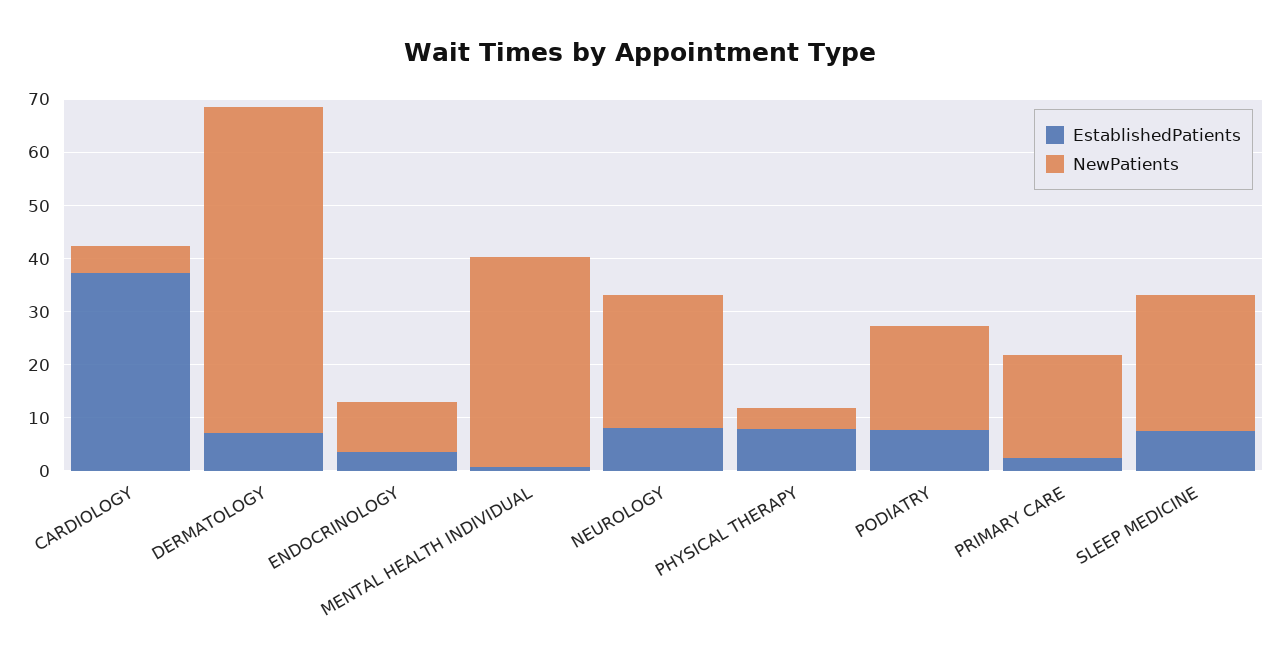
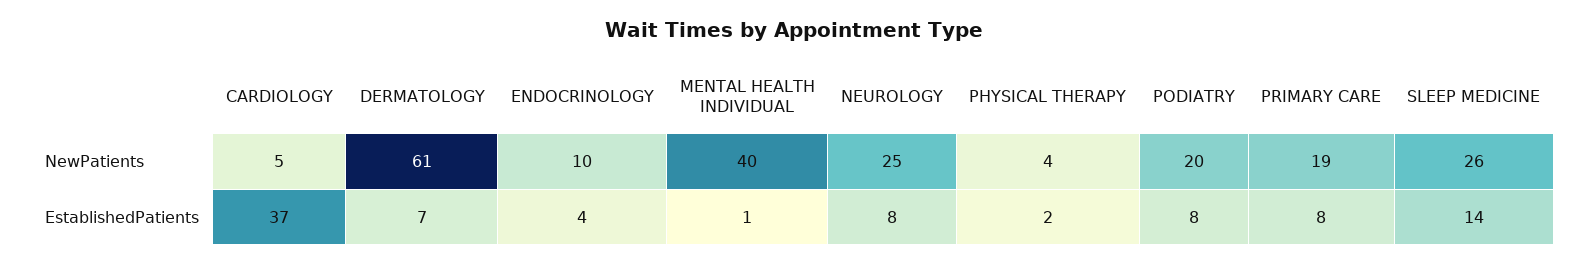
EstablishedPatients, PHYSICAL THERAPY: 8 -> 2
EstablishedPatients, PRIMARY CARE: 2 -> 8
EstablishedPatients, SLEEP MEDICINE: 8 -> 14

